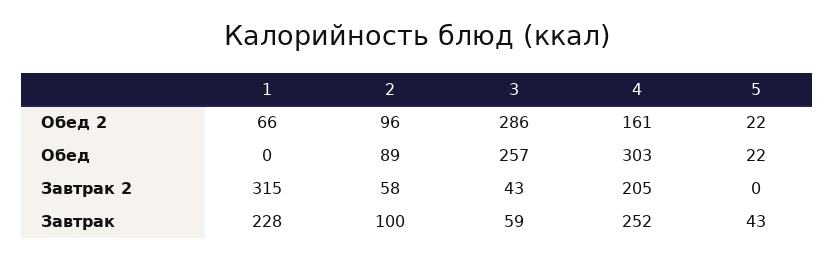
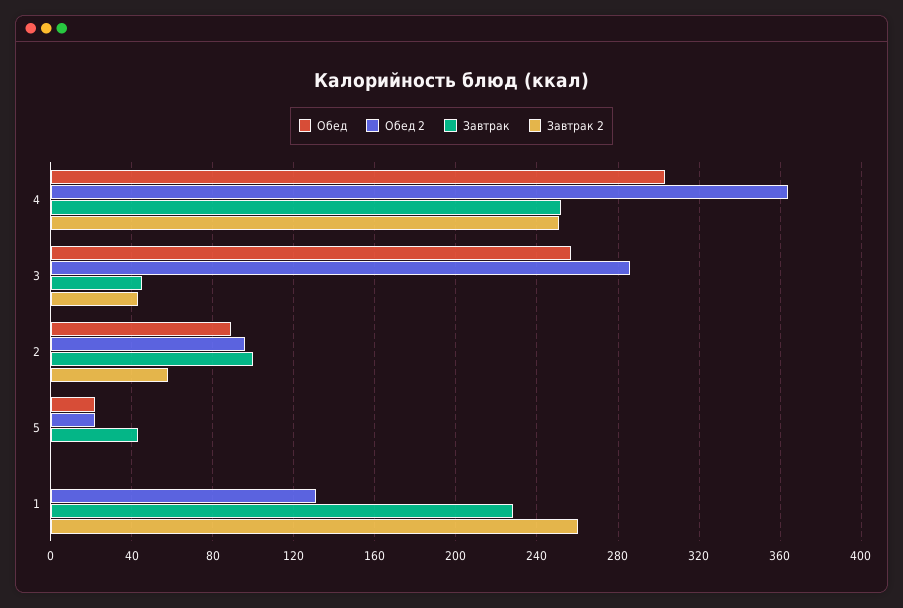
Обед 2, 1: 66 -> 130
Обед 2, 4: 161 -> 365
Завтрак 2, 1: 315 -> 260
Завтрак 2, 4: 205 -> 250
Завтрак, 3: 59 -> 45

